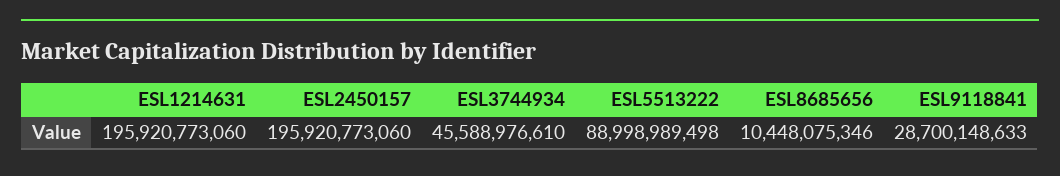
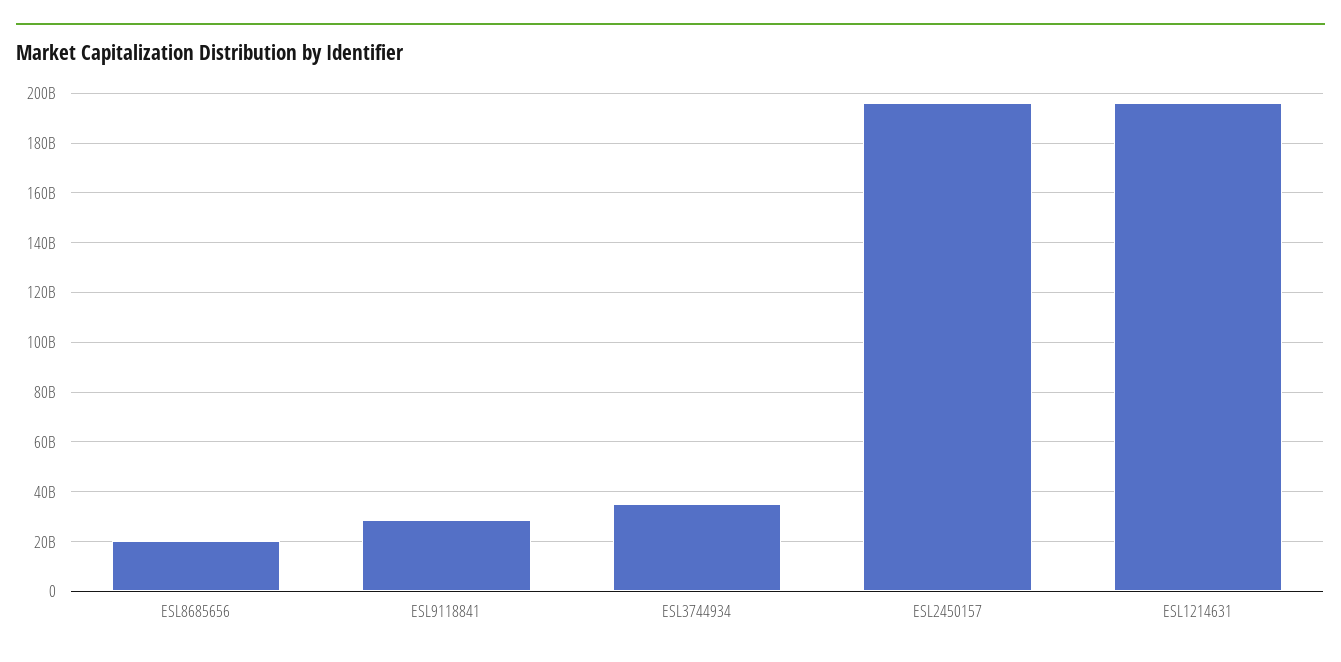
ESL3744934: 45588976610 -> 35000000000
ESL5513222: 88998989498 -> none
ESL8685656: 10448075346 -> 20000000000

